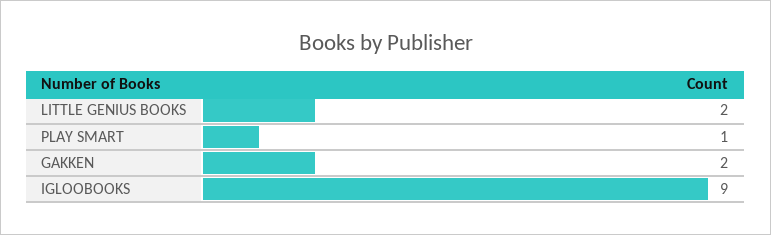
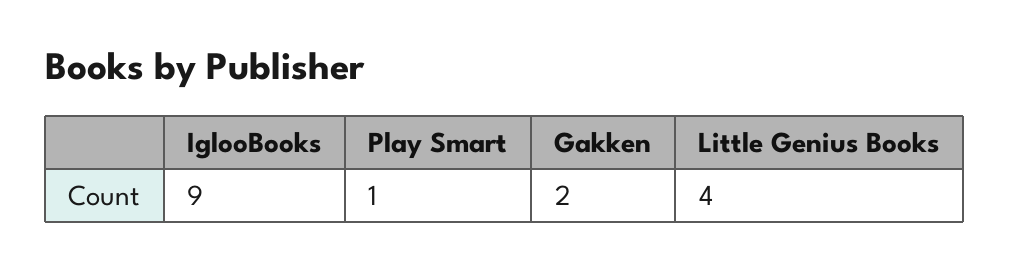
LITTLE GENIUS BOOKS: 2 -> 4

